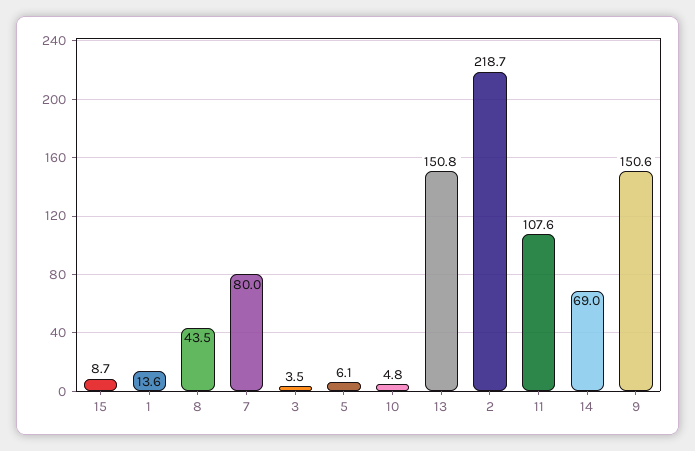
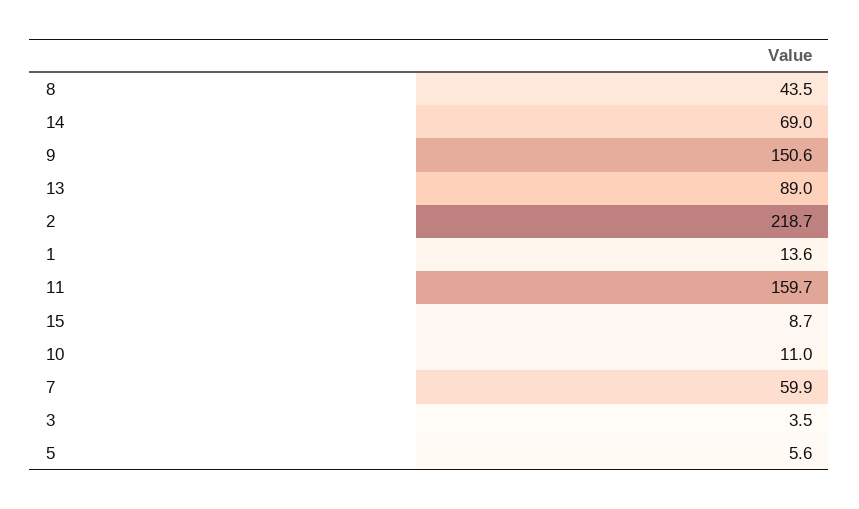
7: 80 -> 59.9
5: 6.1 -> 5.6
10: 4.8 -> 11
13: 150.8 -> 89
11: 107.6 -> 159.7

